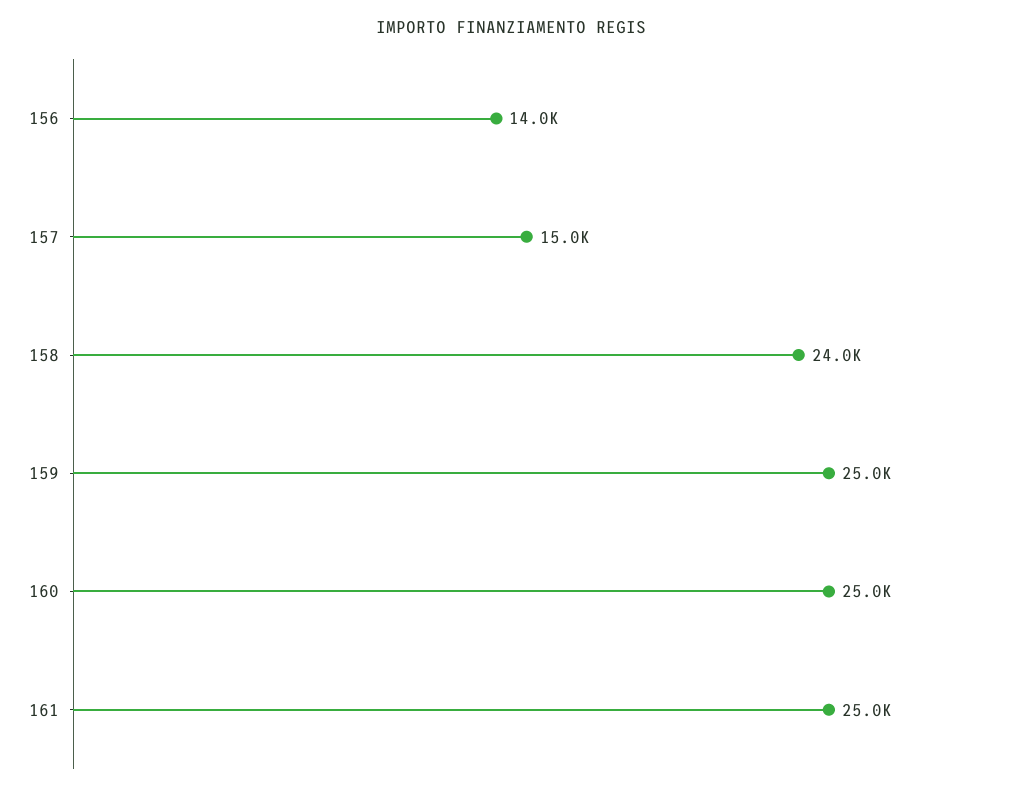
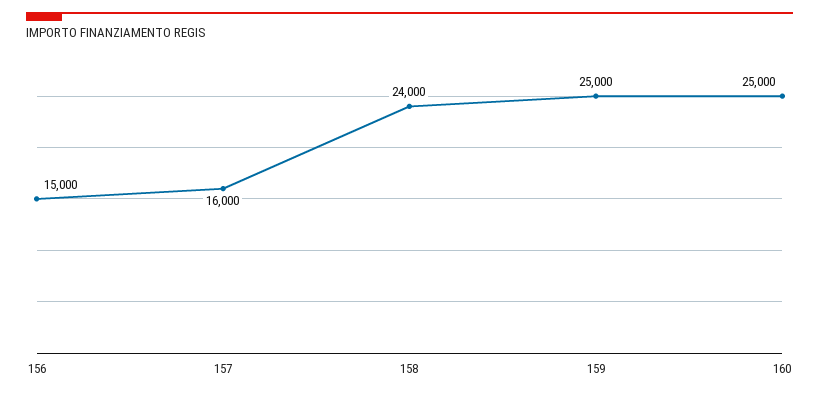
156: 14000 -> 15000
157: 15000 -> 16000
161: 25000 -> none

